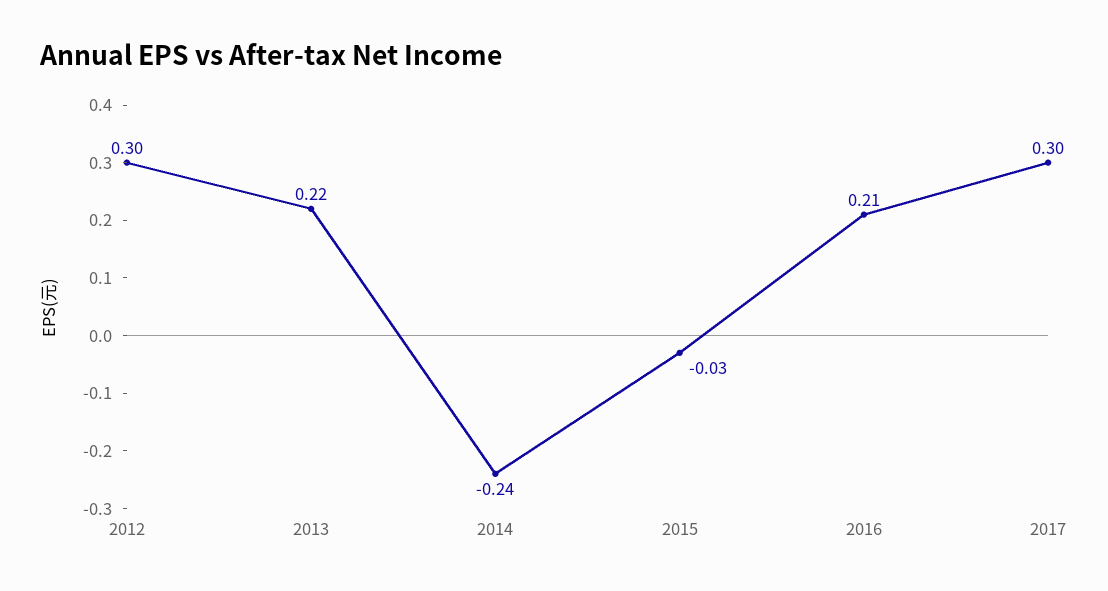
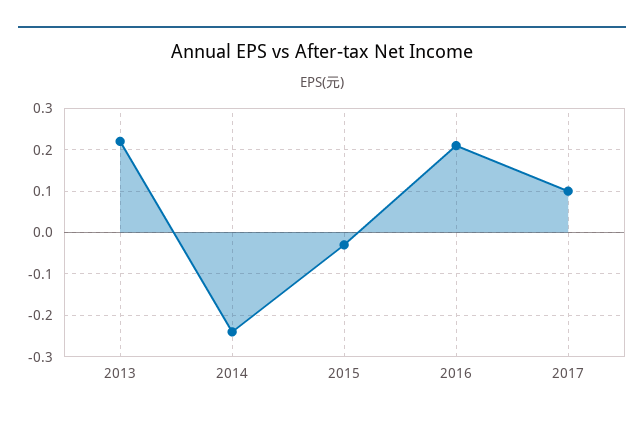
2012: 0.3 -> none
2017: 0.3 -> 0.1

